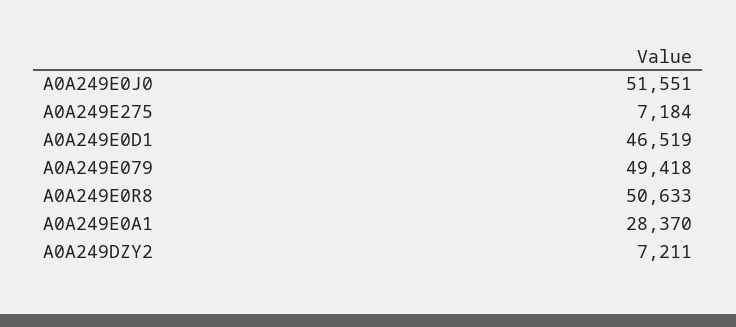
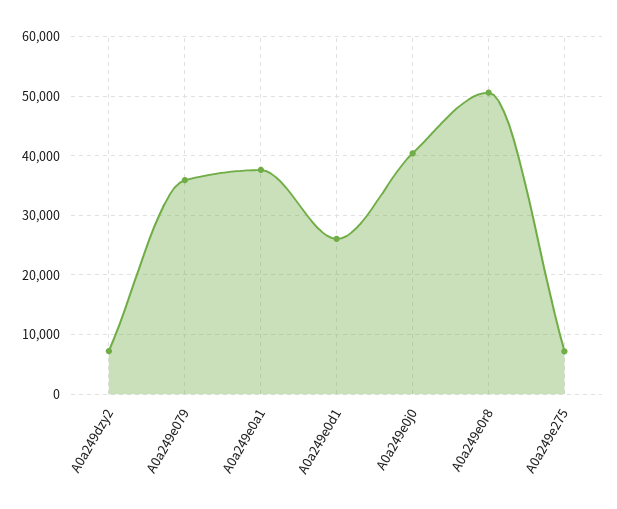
A0A249E0J0: 51551 -> 40000
A0A249E0D1: 46519 -> 26000
A0A249E079: 49418 -> 36000
A0A249E0A1: 28370 -> 38000

